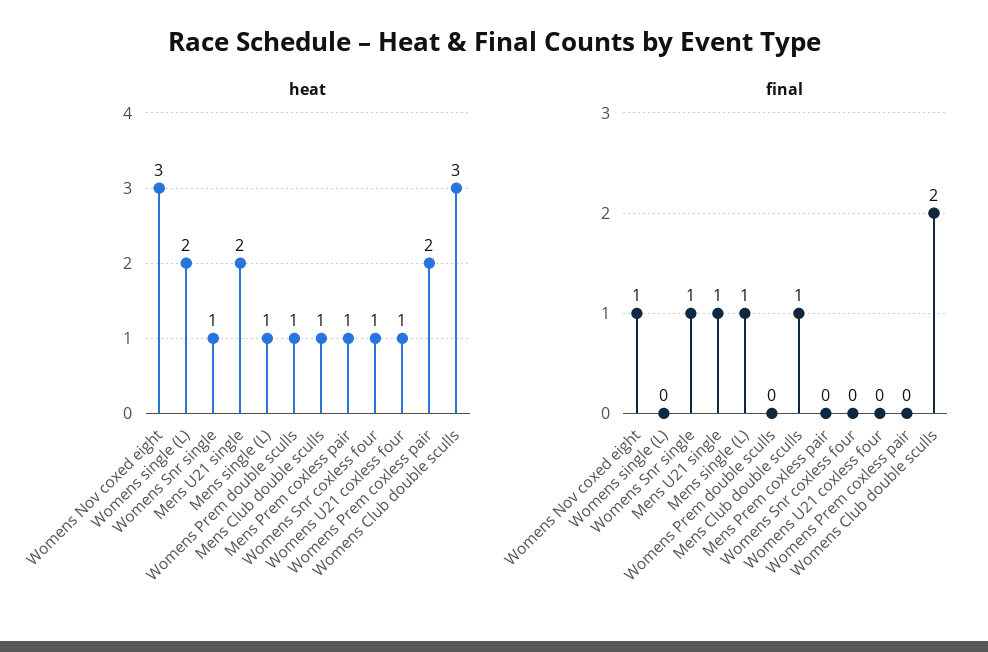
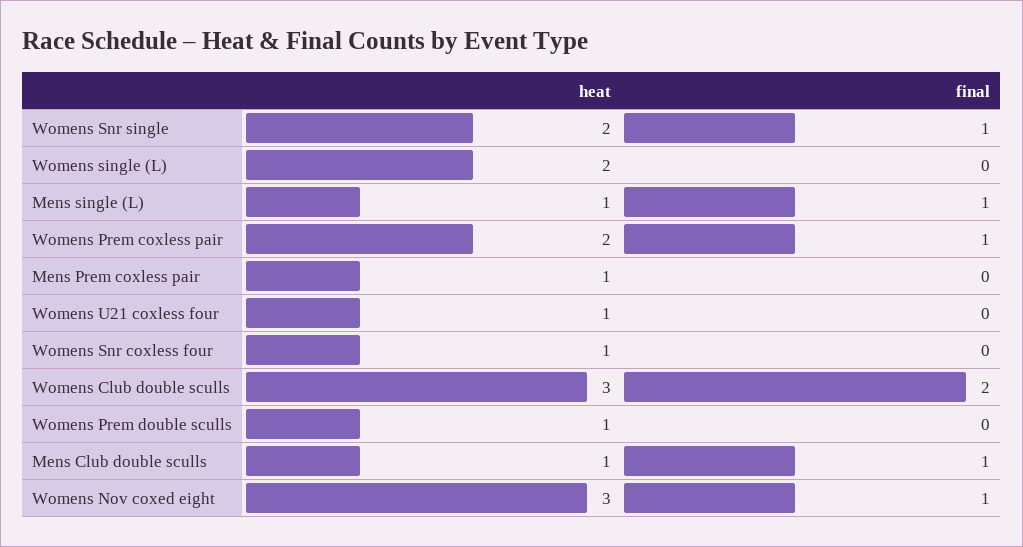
heat, Womens Snr single: 1 -> 2
heat, Mens U21 single: 2 -> none
final, Mens U21 single: 1 -> none
final, Womens Prem coxless pair: 0 -> 1

